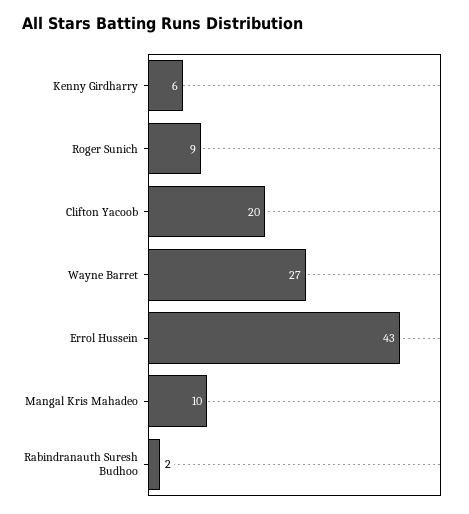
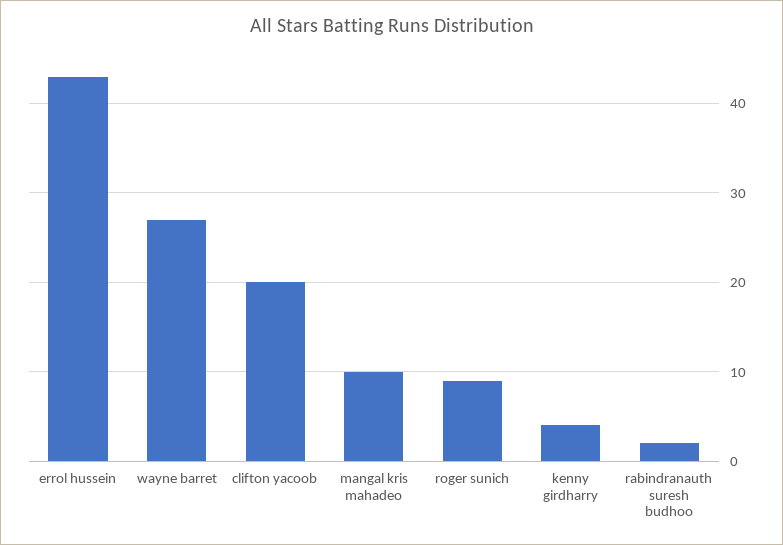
Kenny Girdharry: 6 -> 4

